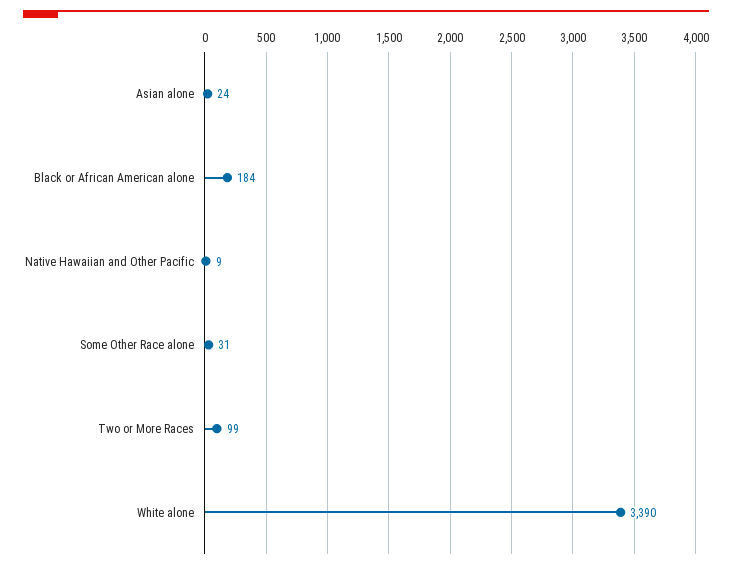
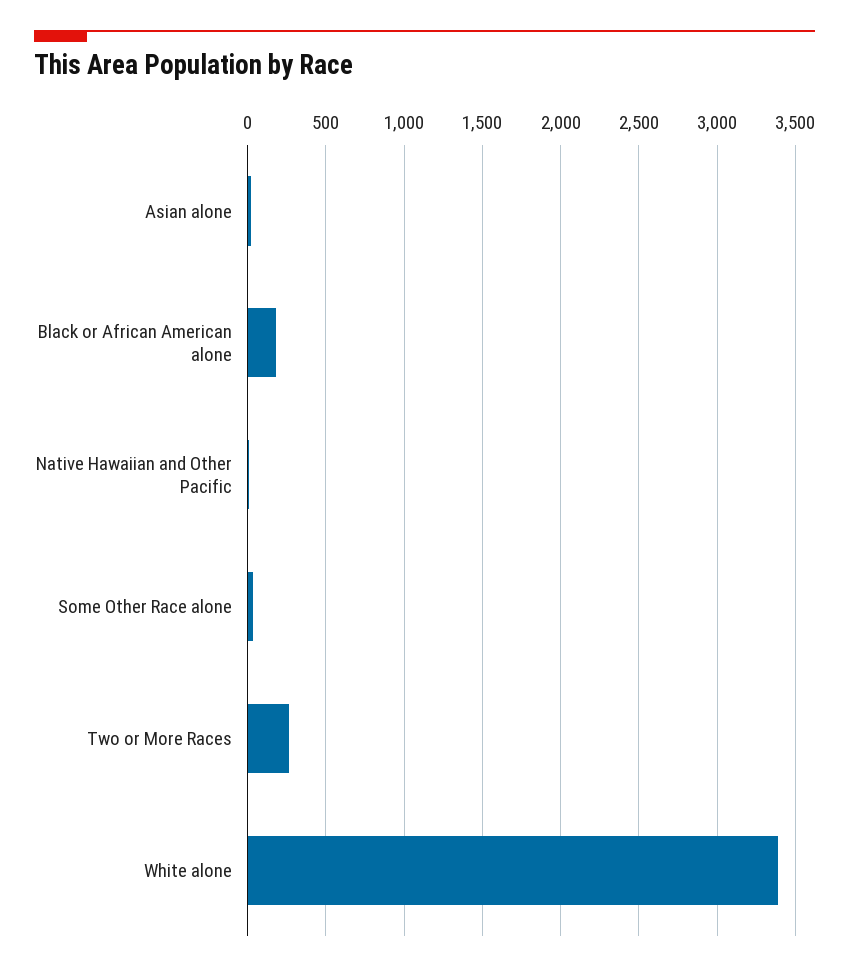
Two or More Races: 99 -> 250

